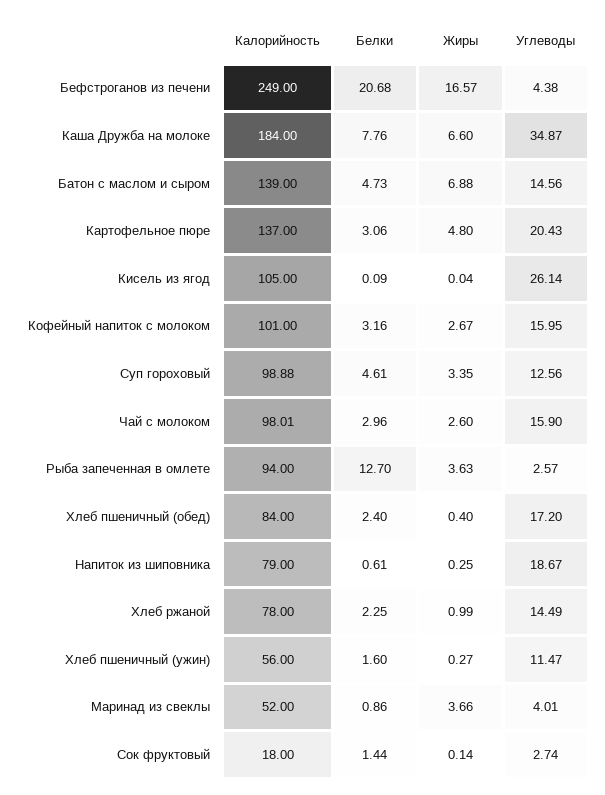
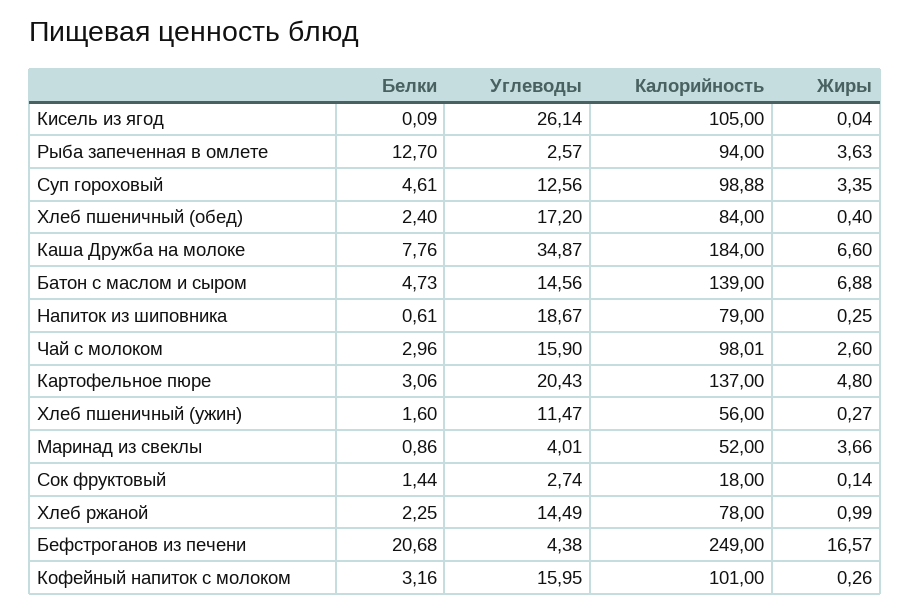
Жиры, Кофейный напиток с молоком: 2.67 -> 0.26

